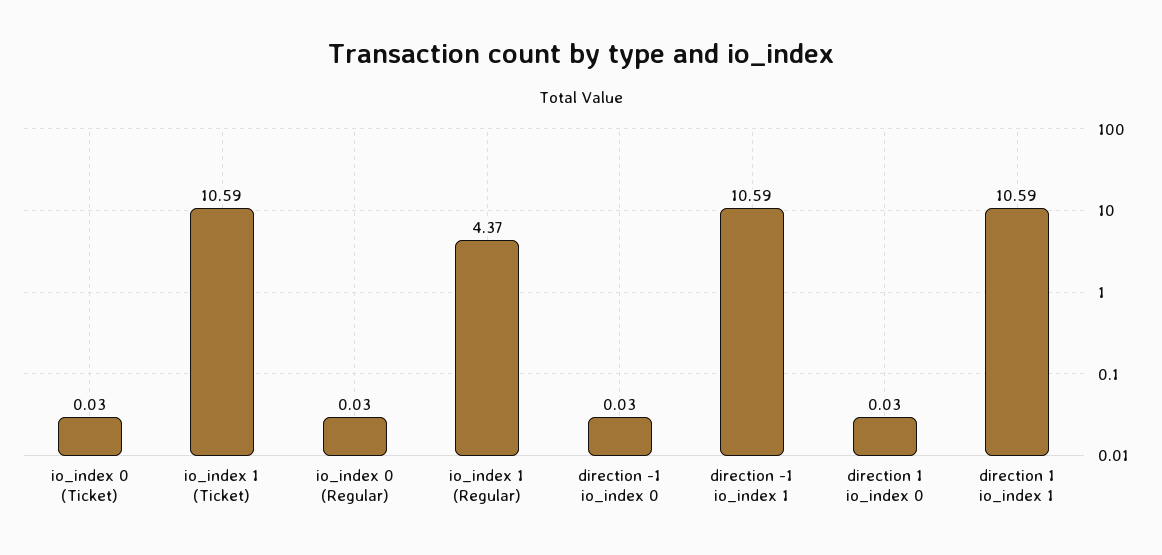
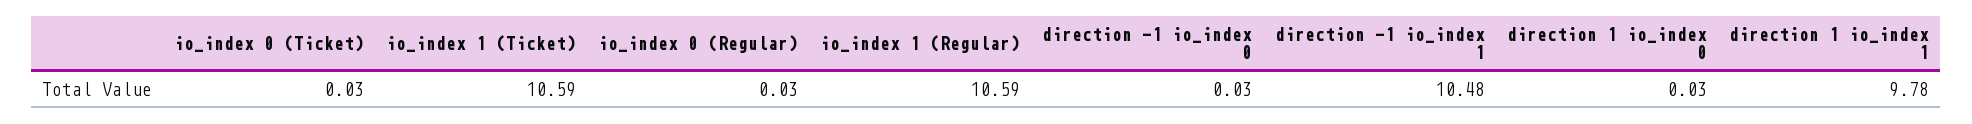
io_index 1 (Regular): 4.37 -> 10.59
direction -1 io_index 1: 10.59 -> 10.48
direction 1 io_index 1: 10.59 -> 9.78

